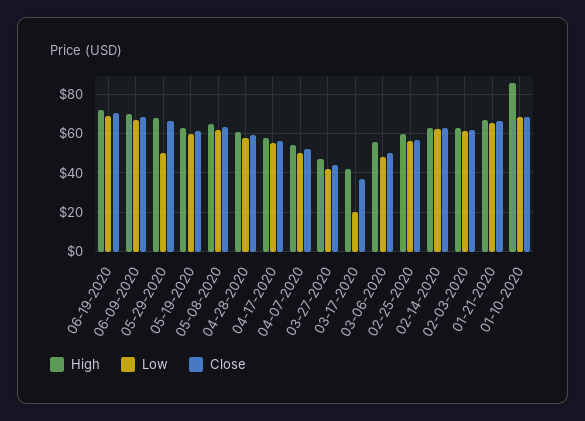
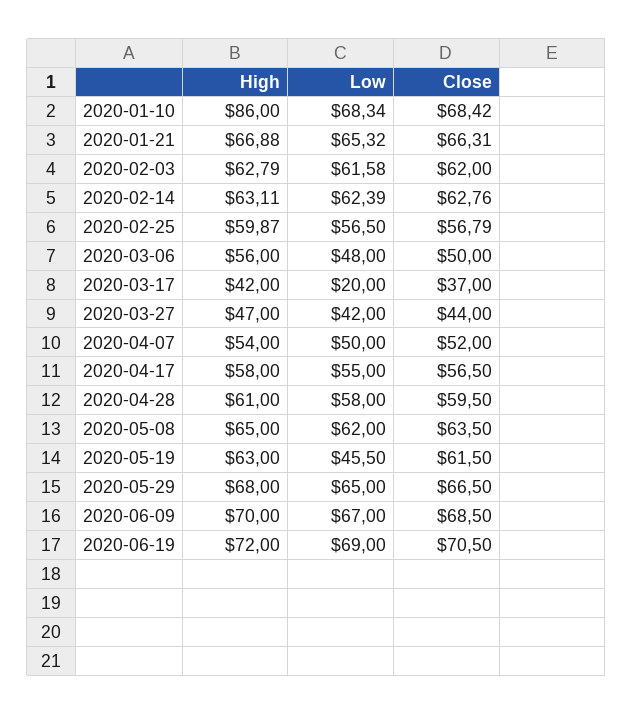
Low, 05-29-2020: 50 -> 65
Low, 05-19-2020: 60 -> 45.5

